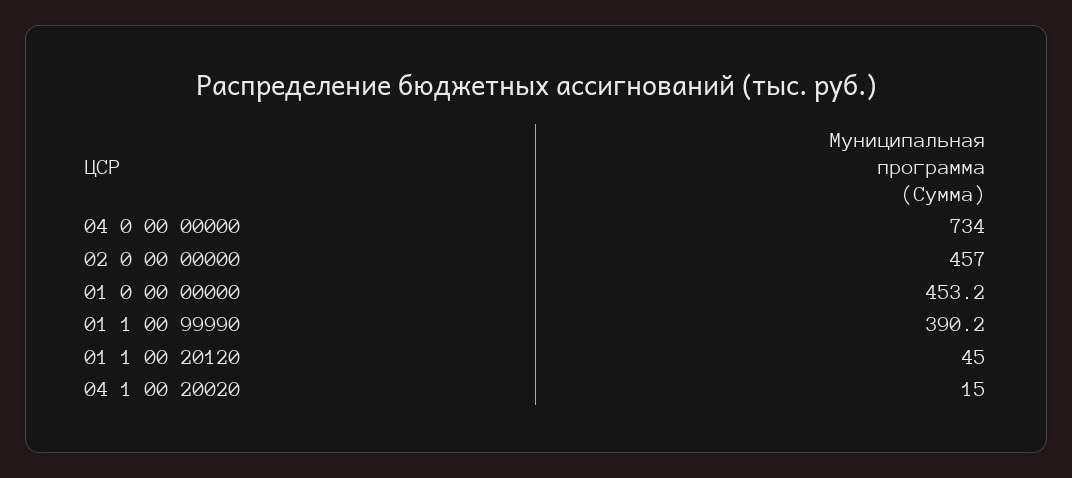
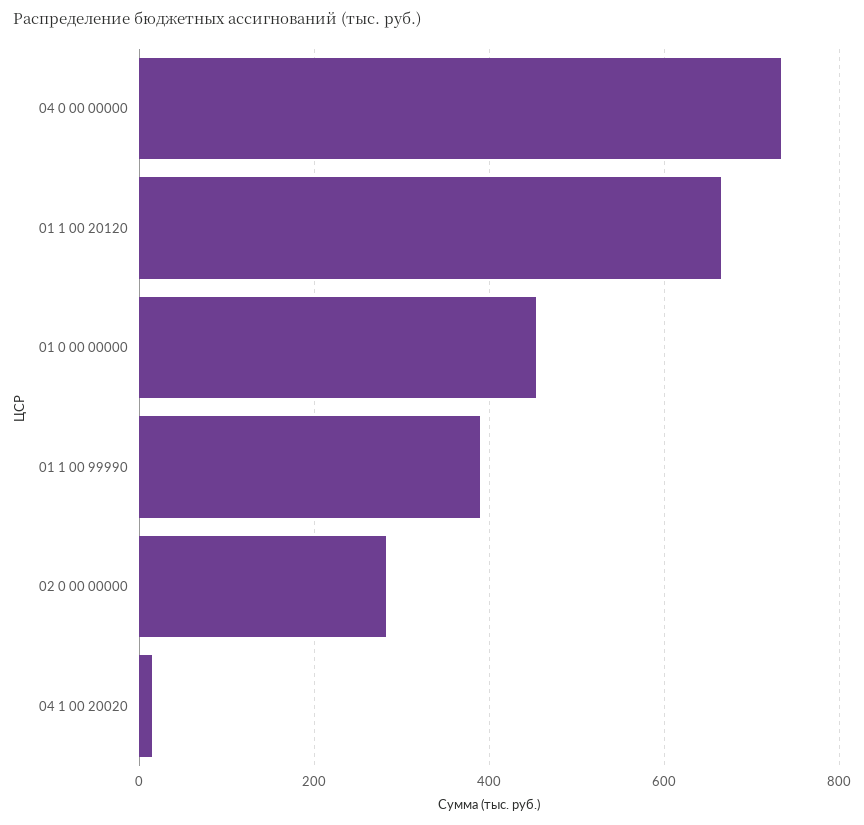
02 0 00 00000: 457 -> 280
01 1 00 20120: 45 -> 660

